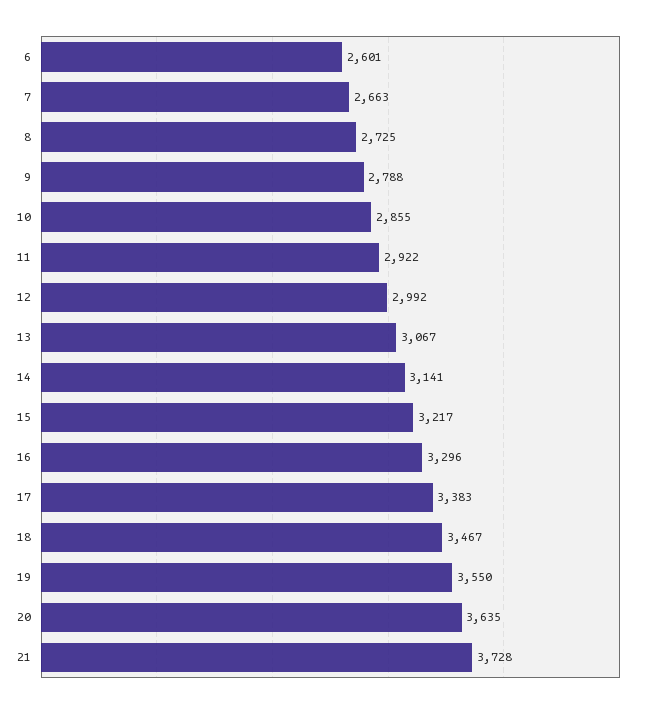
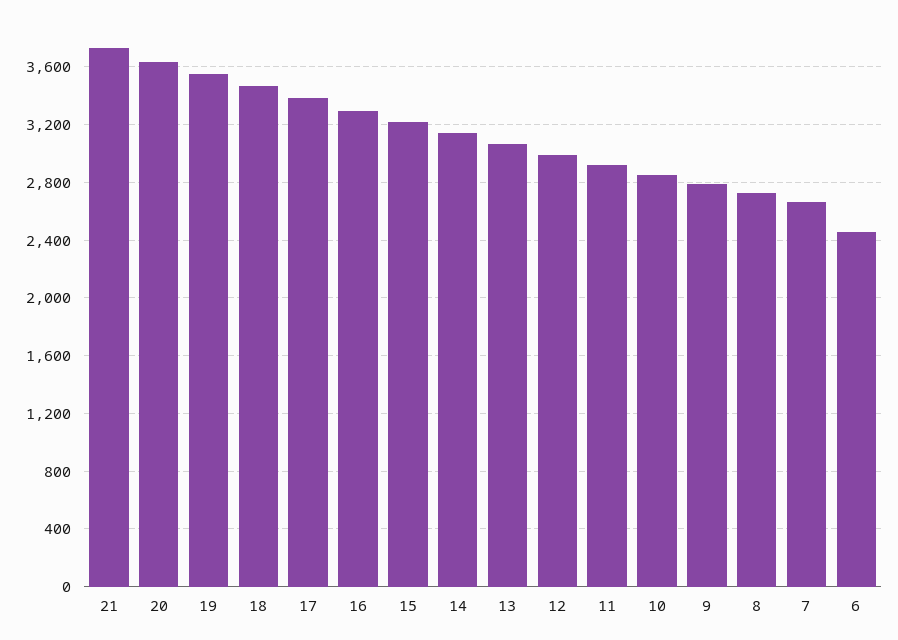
6: 2601 -> 2450

